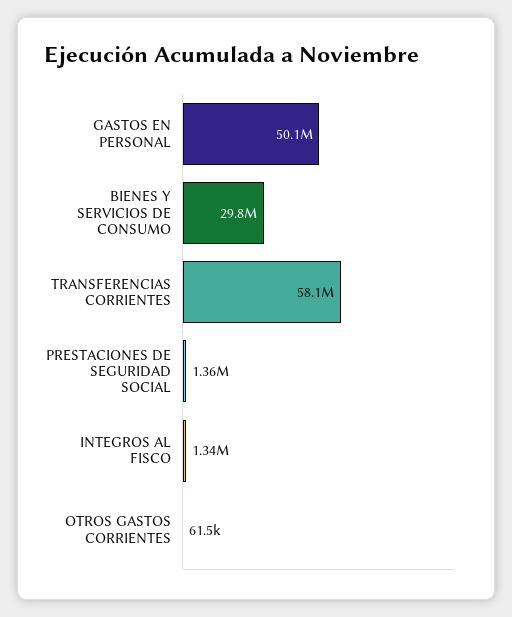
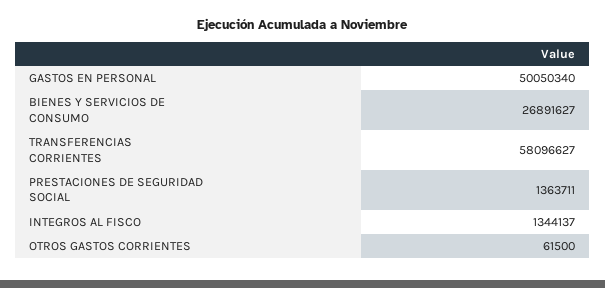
BIENES Y SERVICIOS DE CONSUMO: 29800000 -> 26891627

